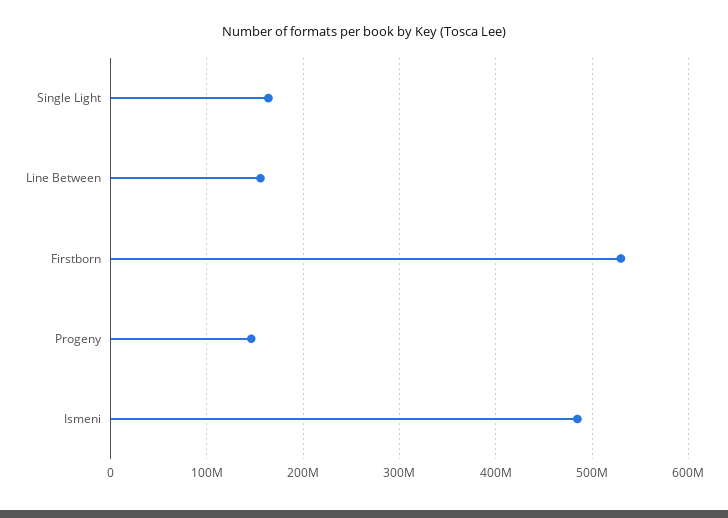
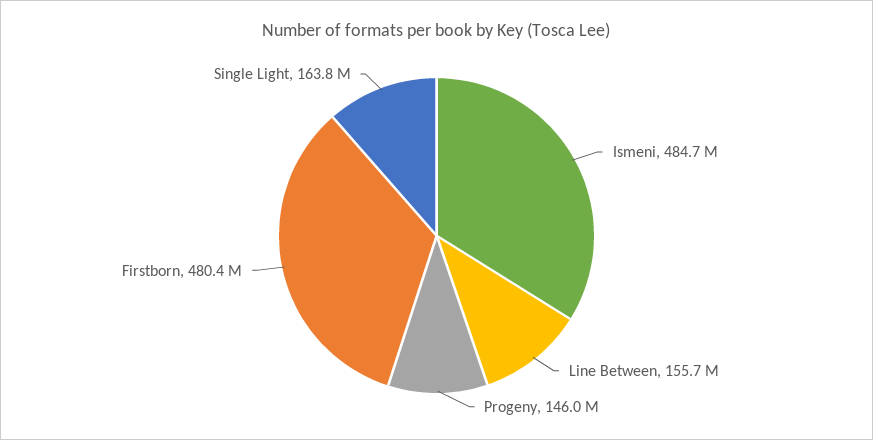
Firstborn: 530000000 -> 480400000

